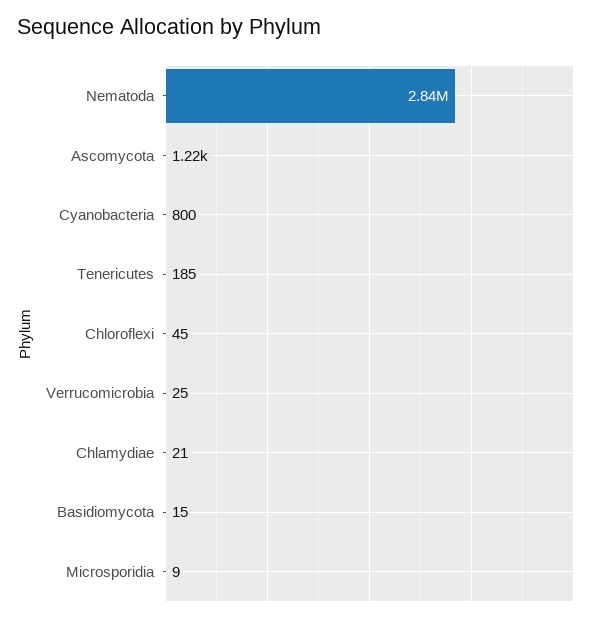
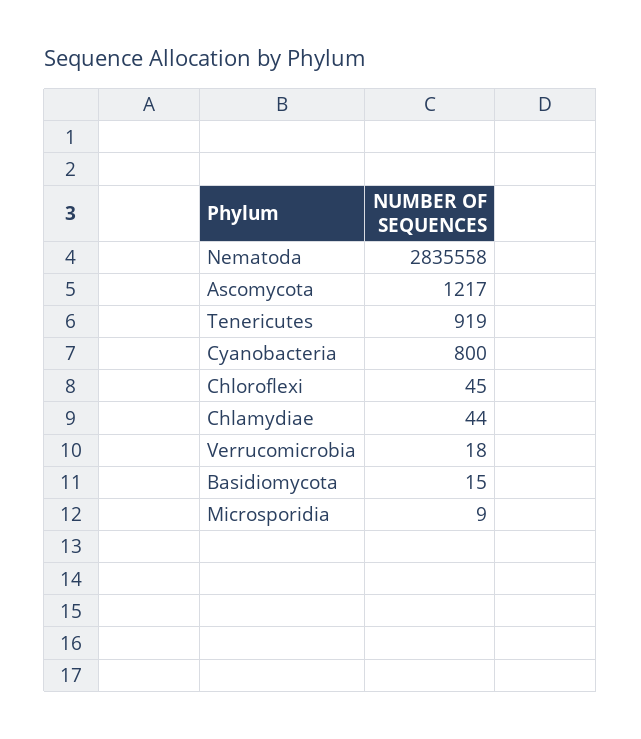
Tenericutes: 185 -> 919
Verrucomicrobia: 25 -> 18
Chlamydiae: 21 -> 44

